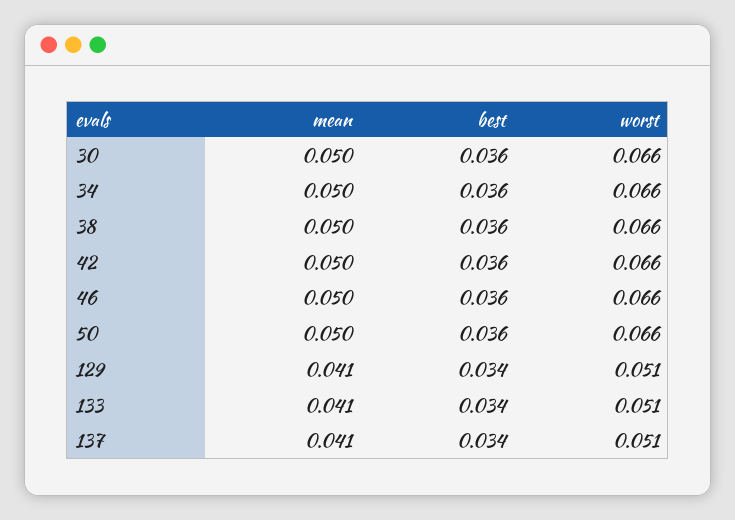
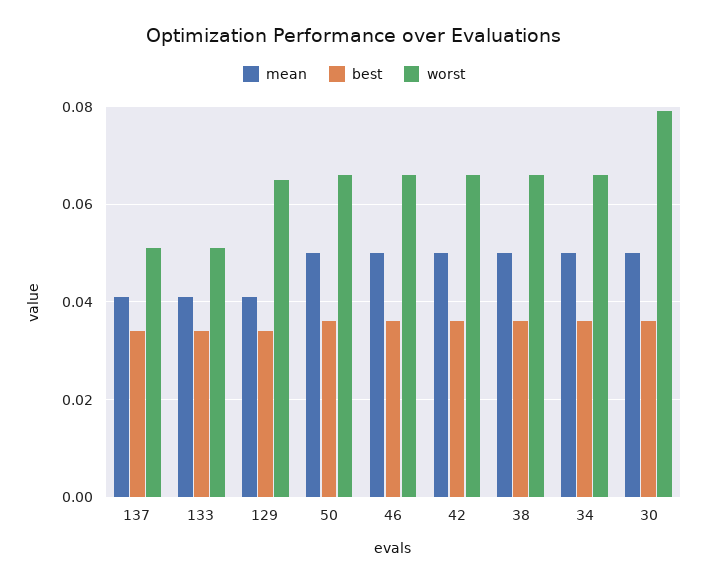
worst, 30: 0.066 -> 0.08
worst, 129: 0.051 -> 0.065

